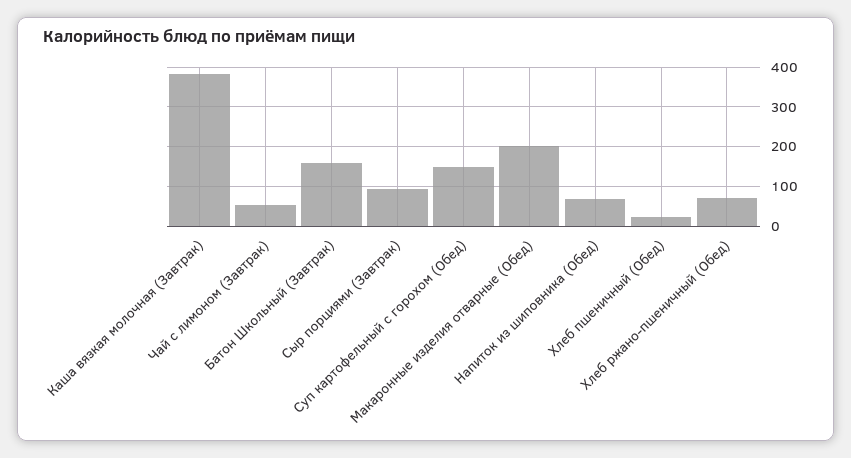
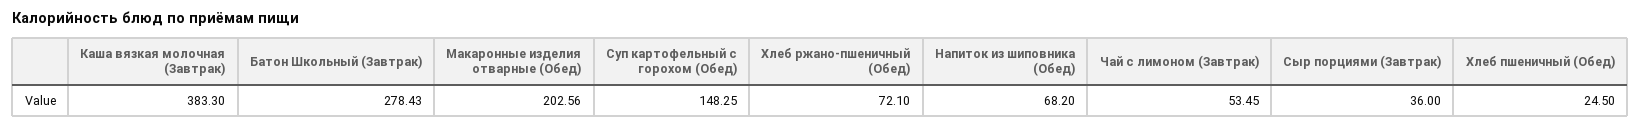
Батон Школьный (Завтрак): 160 -> 278.43
Сыр порциями (Завтрак): 100 -> 36

